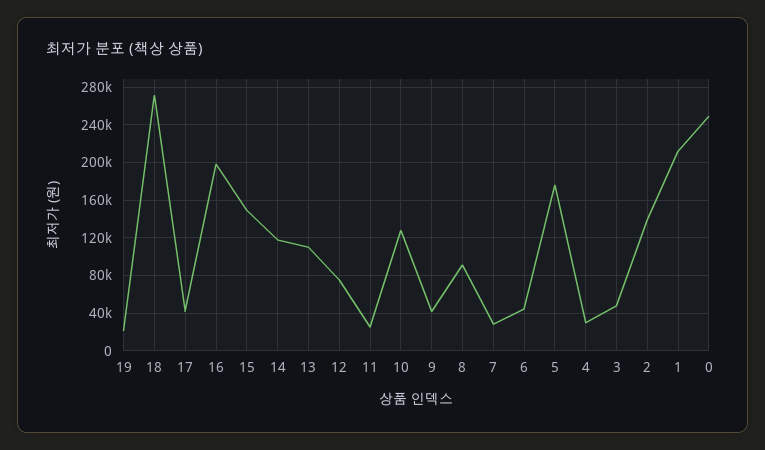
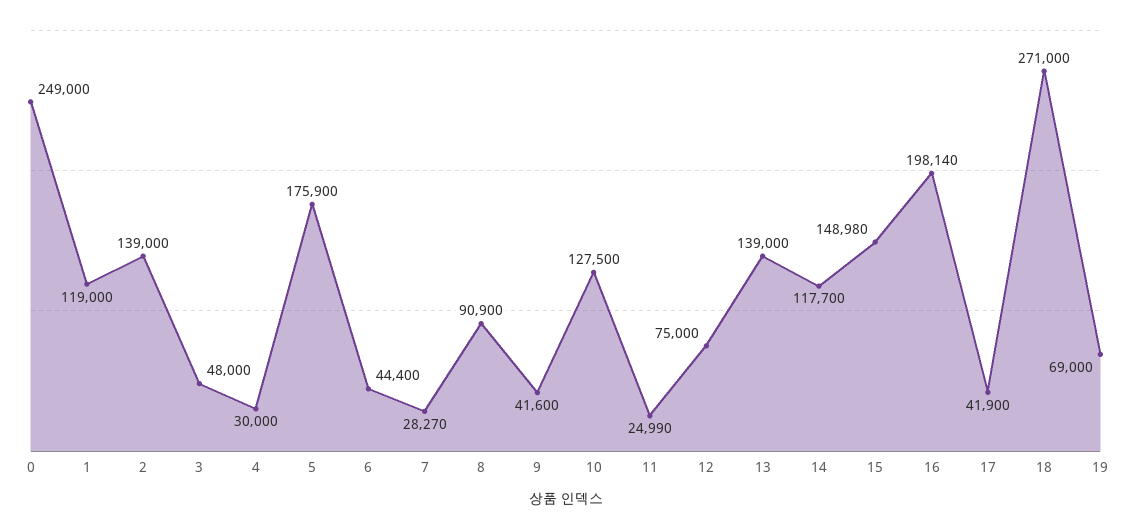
19: 20000 -> 69000
13: 110000 -> 139000
1: 210000 -> 119000

